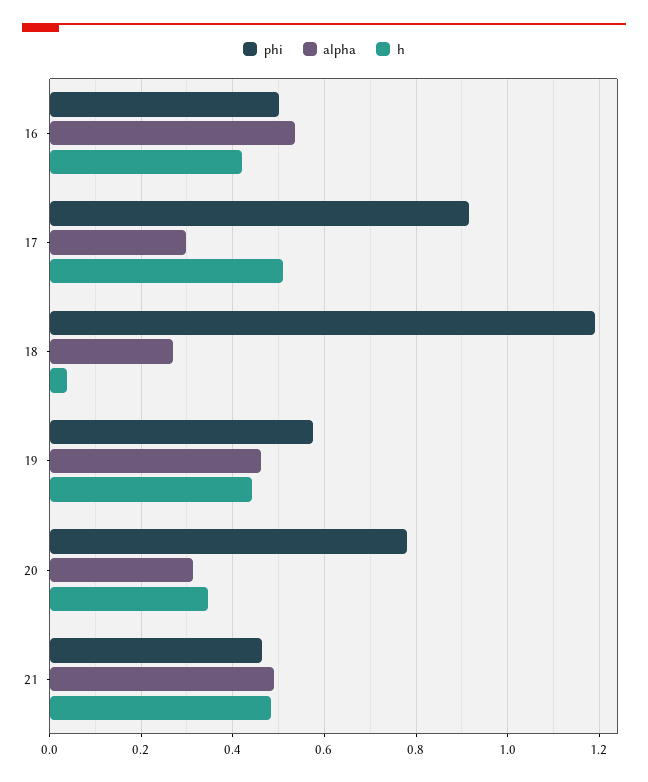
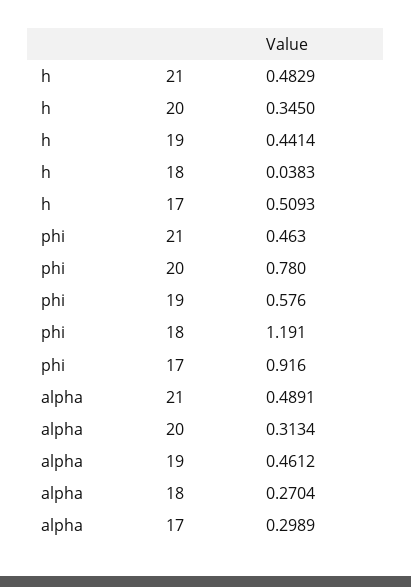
phi, 16: 0.5 -> none
alpha, 16: 0.54 -> none
h, 16: 0.42 -> none

